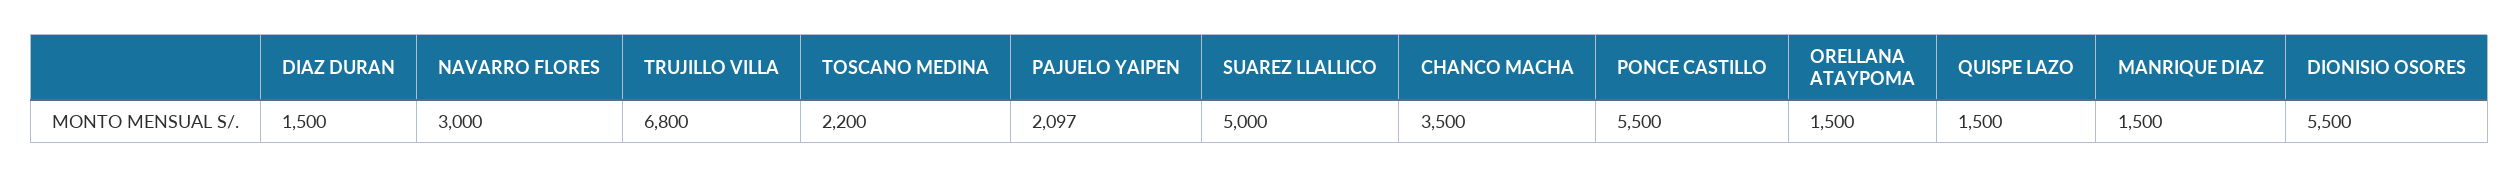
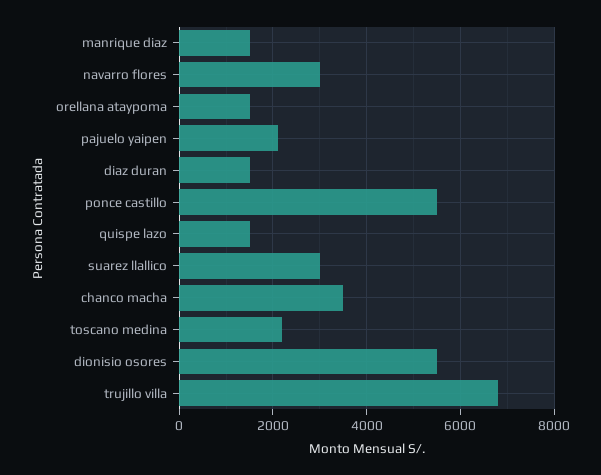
SUAREZ LLALLICO: 5000 -> 3000

